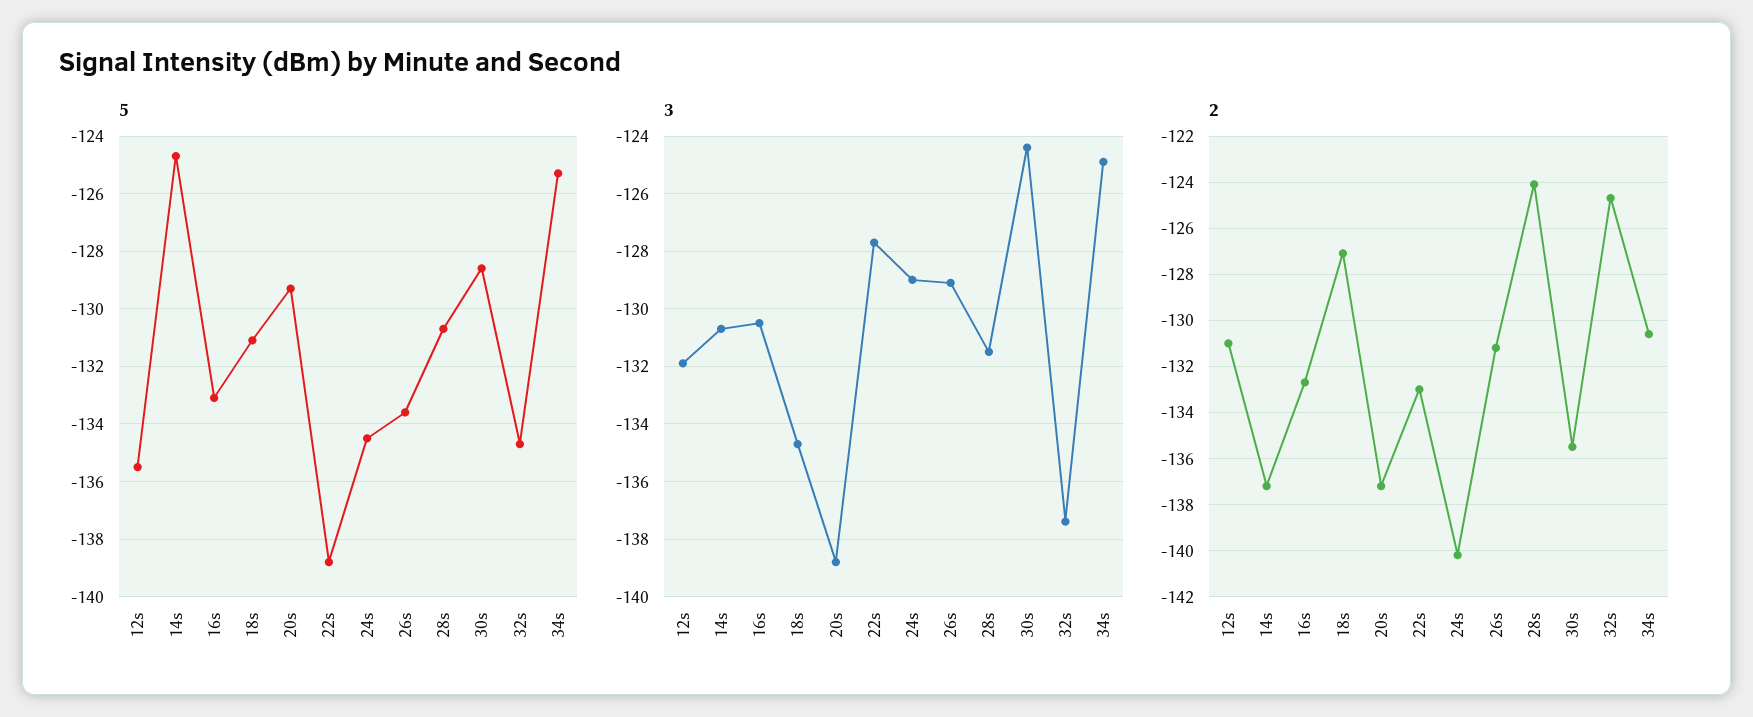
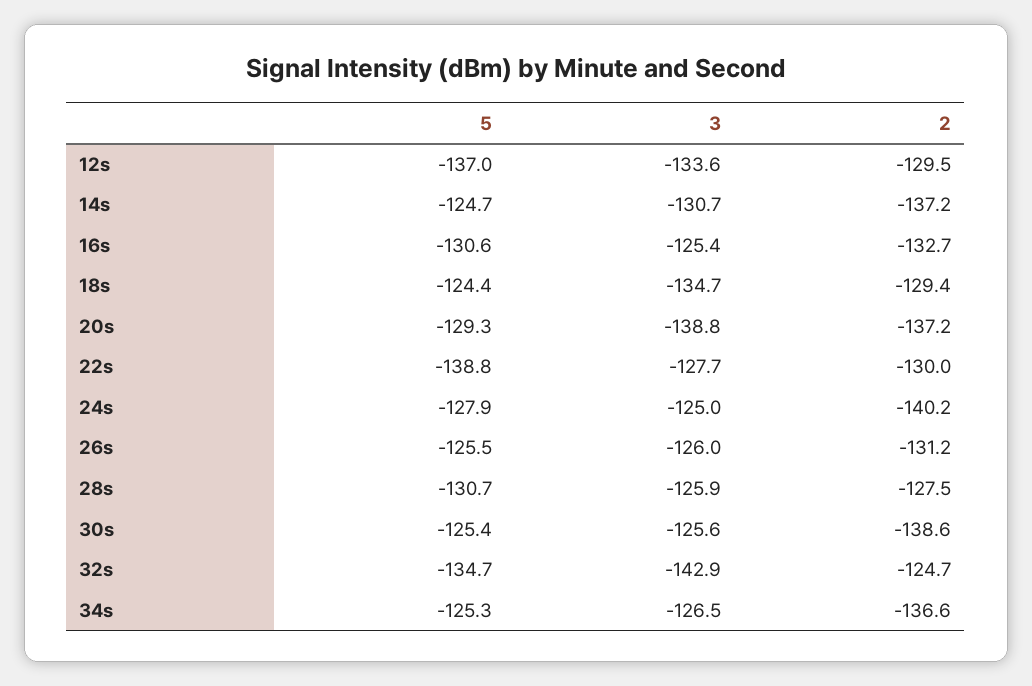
5, 12s: -135.5 -> -137
5, 16s: -133 -> -130.6
5, 18s: -131 -> -124.4
5, 24s: -134.5 -> -127.9
5, 26s: -133.5 -> -125.5
5, 30s: -128.5 -> -125.4
3, 12s: -132 -> -133.6
3, 16s: -130.5 -> -125.4
3, 24s: -129 -> -125
3, 26s: -129 -> -126
3, 28s: -131.5 -> -125.9
3, 30s: -124.5 -> -125.6
3, 32s: -137.5 -> -142.9
3, 34s: -125 -> -126.5
2, 12s: -131 -> -129.5
2, 18s: -127 -> -129.4
2, 22s: -133 -> -130
2, 28s: -124 -> -127.5
2, 30s: -135.5 -> -138.6
2, 34s: -130.5 -> -136.6

